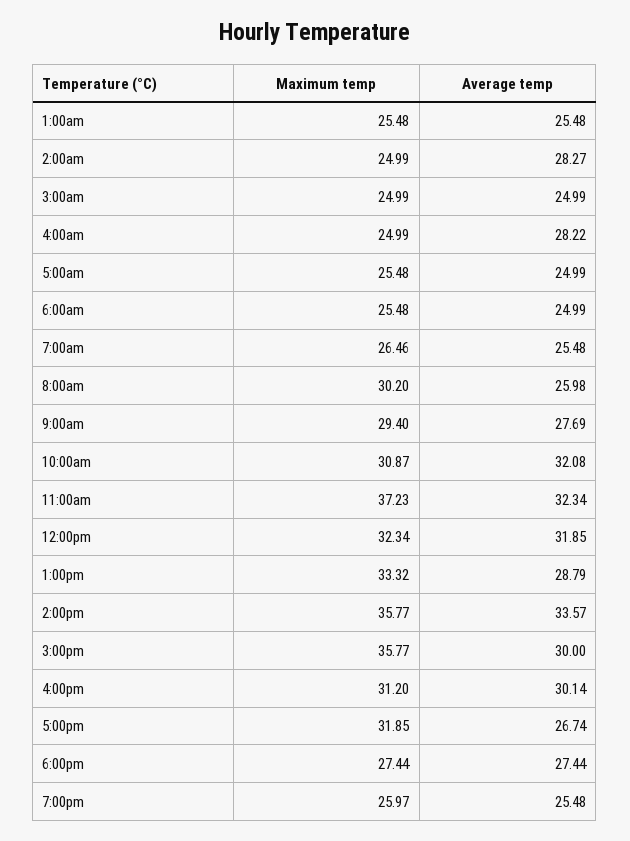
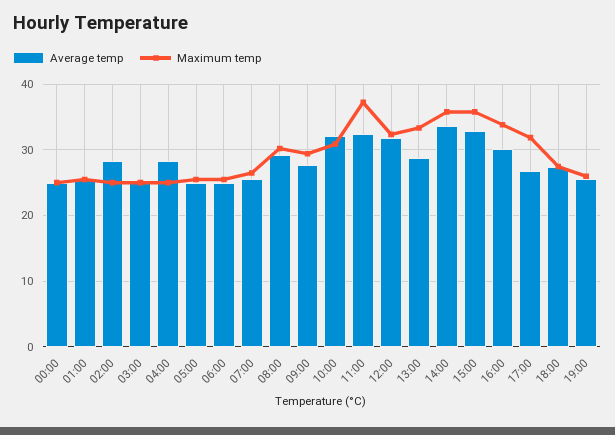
Average temp, 8:00am: 25.98 -> 29
Average temp, 3:00pm: 30 -> 33
Maximum temp, 4:00pm: 31.2 -> 34
Average temp, 00:00: none -> 25
Maximum temp, 00:00: none -> 25

